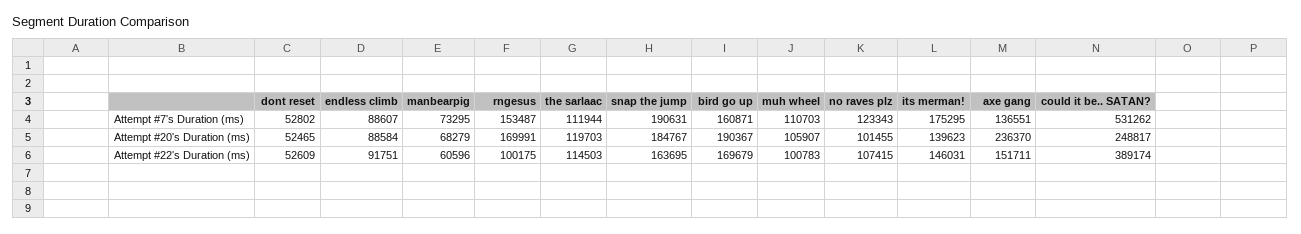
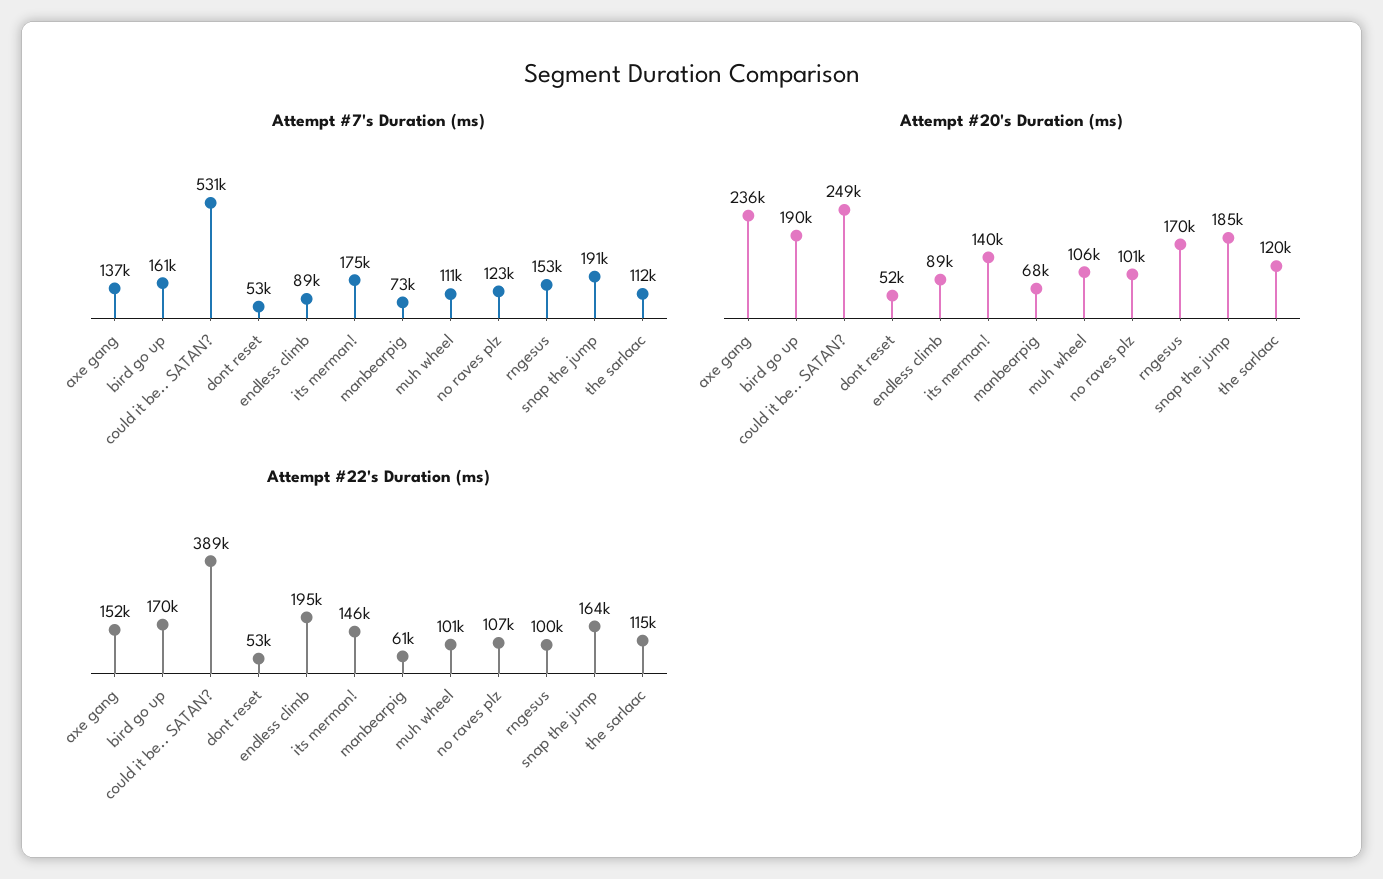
Attempt #22's Duration (ms), endless climb: 91751 -> 195000

